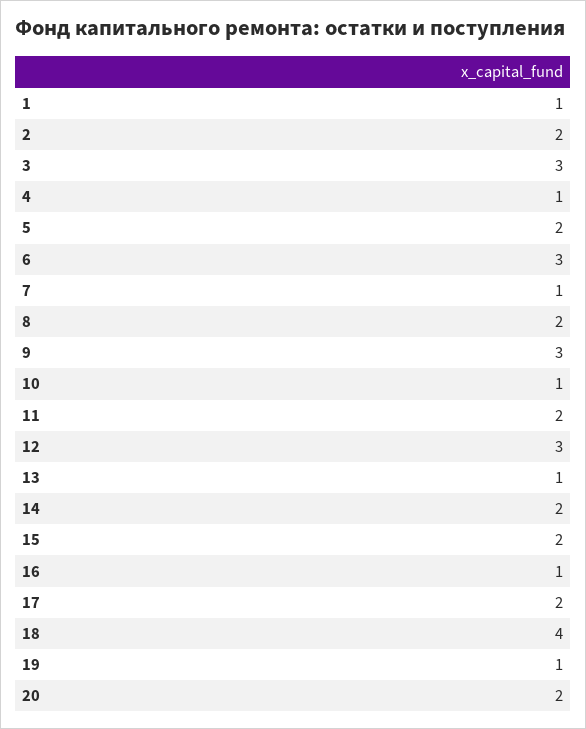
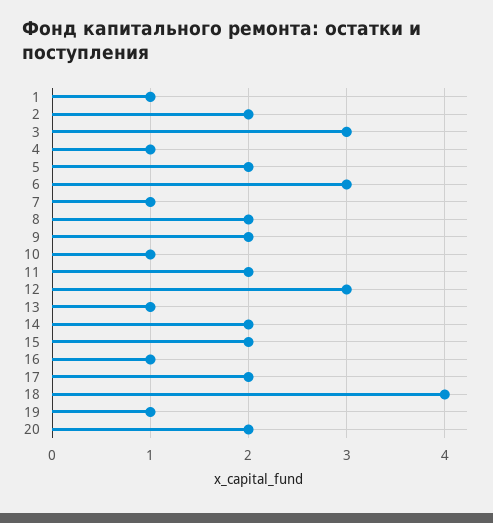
9: 3 -> 2

